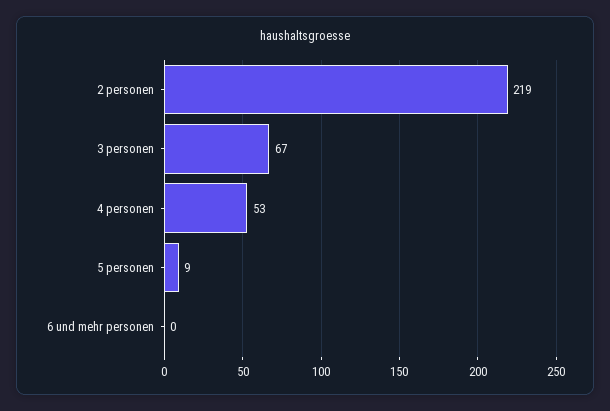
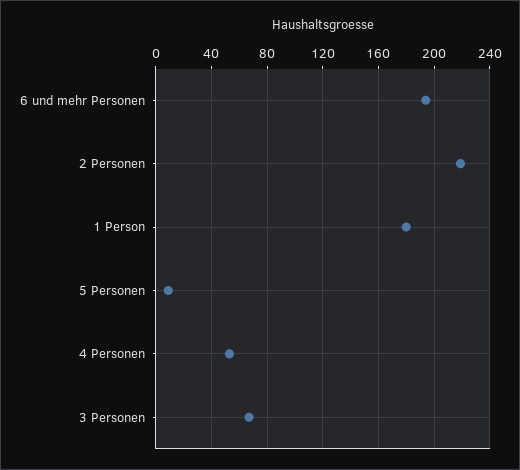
6 und mehr personen: 0 -> 195
1 Person: none -> 180

